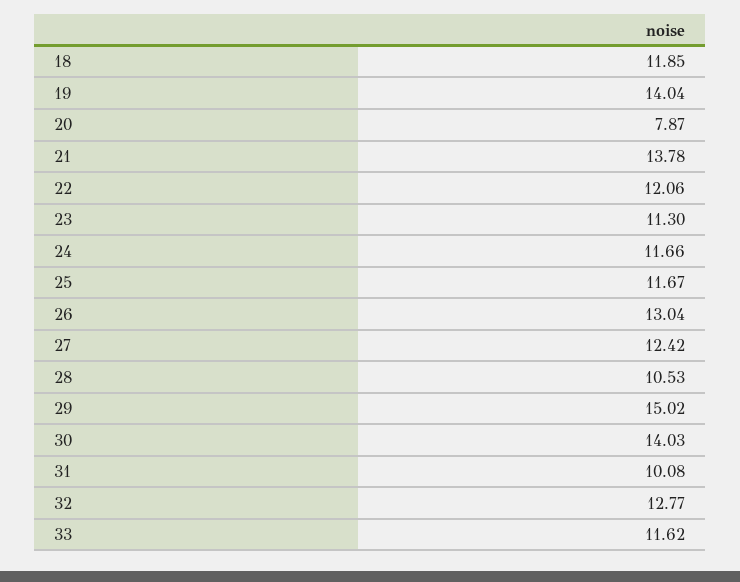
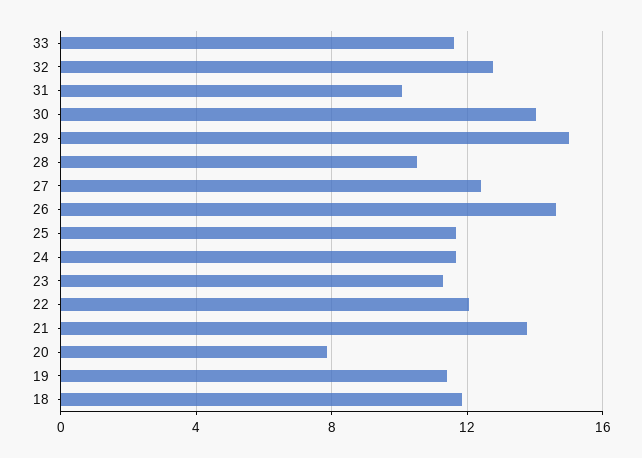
19: 14.04 -> 11.5
26: 13.04 -> 14.5

